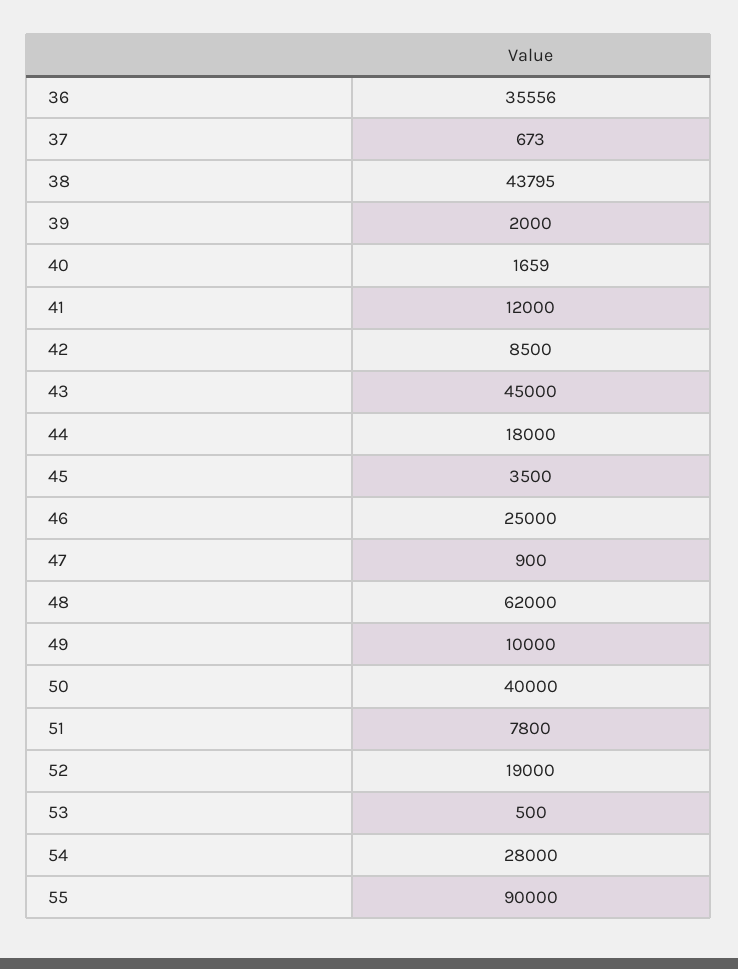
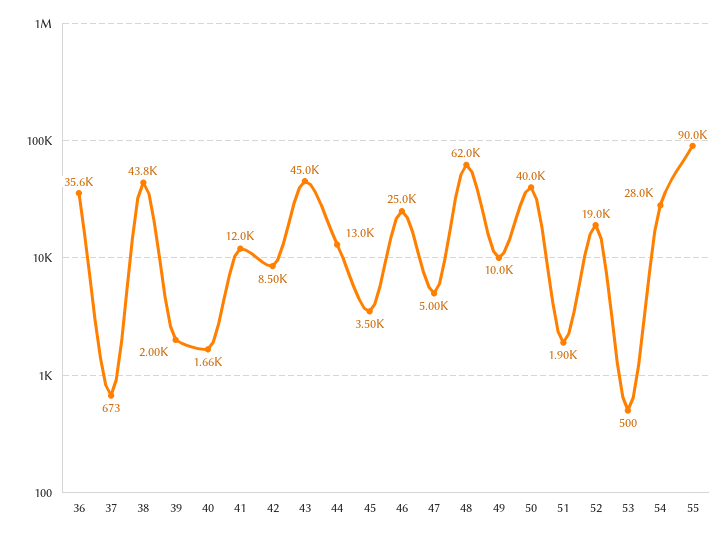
44: 18000 -> 13000
47: 900 -> 5000
51: 7800 -> 1900

